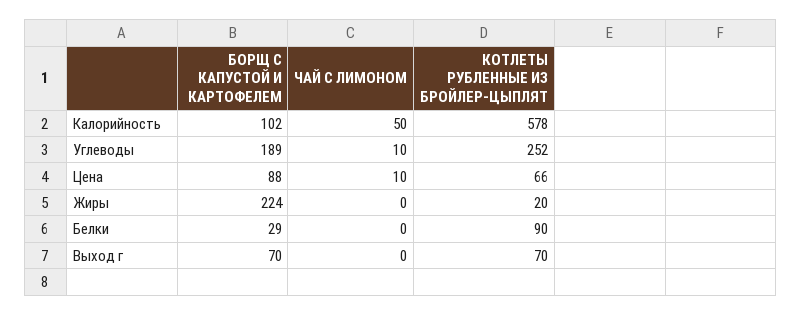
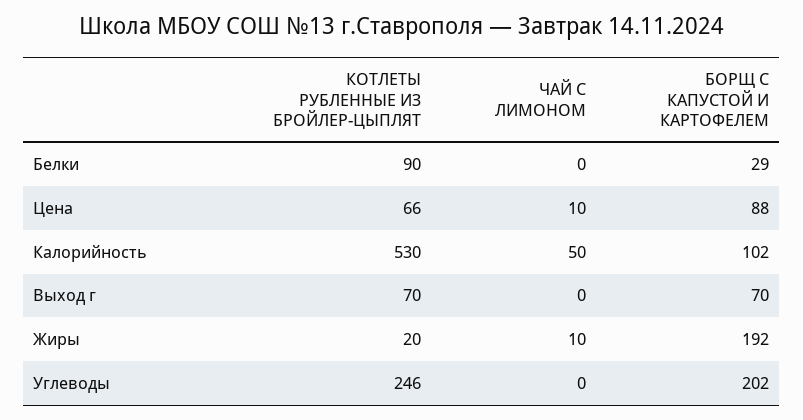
КОТЛЕТЫ РУБЛЕННЫЕ ИЗ БРОЙЛЕР-ЦЫПЛЯТ, Калорийность: 578 -> 530
БОРЩ С КАПУСТОЙ И КАРТОФЕЛЕМ, Углеводы: 189 -> 202
ЧАЙ С ЛИМОНОМ, Углеводы: 10 -> 0
КОТЛЕТЫ РУБЛЕННЫЕ ИЗ БРОЙЛЕР-ЦЫПЛЯТ, Углеводы: 252 -> 246
БОРЩ С КАПУСТОЙ И КАРТОФЕЛЕМ, Жиры: 224 -> 192
ЧАЙ С ЛИМОНОМ, Жиры: 0 -> 10

